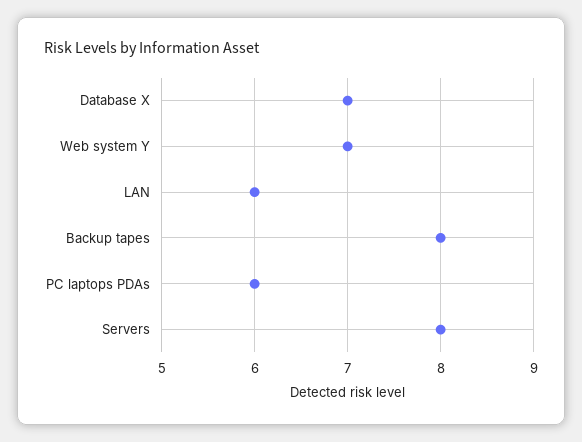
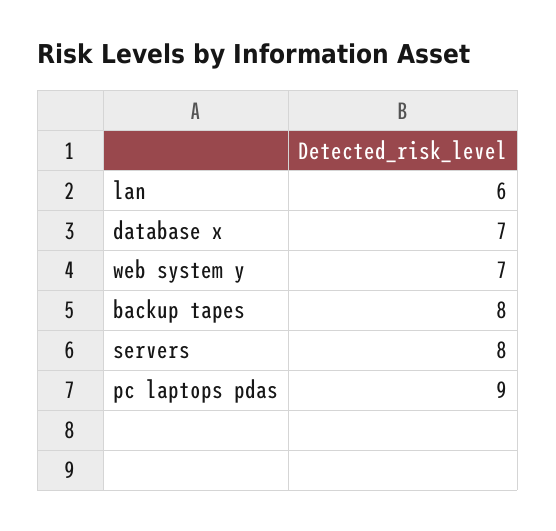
PC laptops PDAs: 6 -> 9

